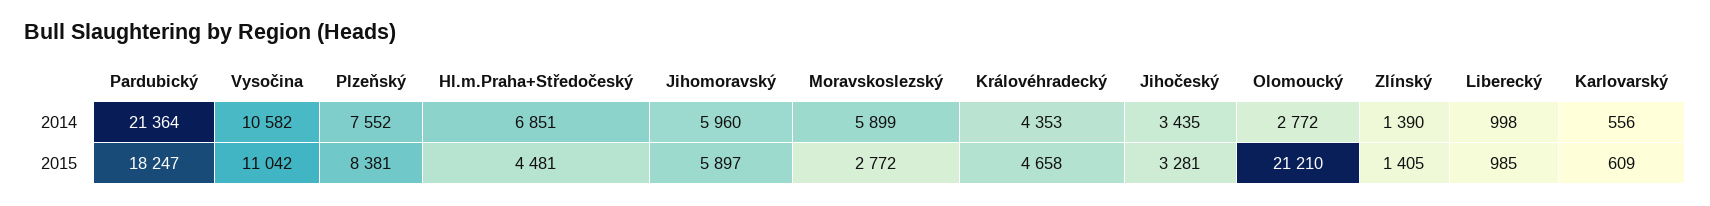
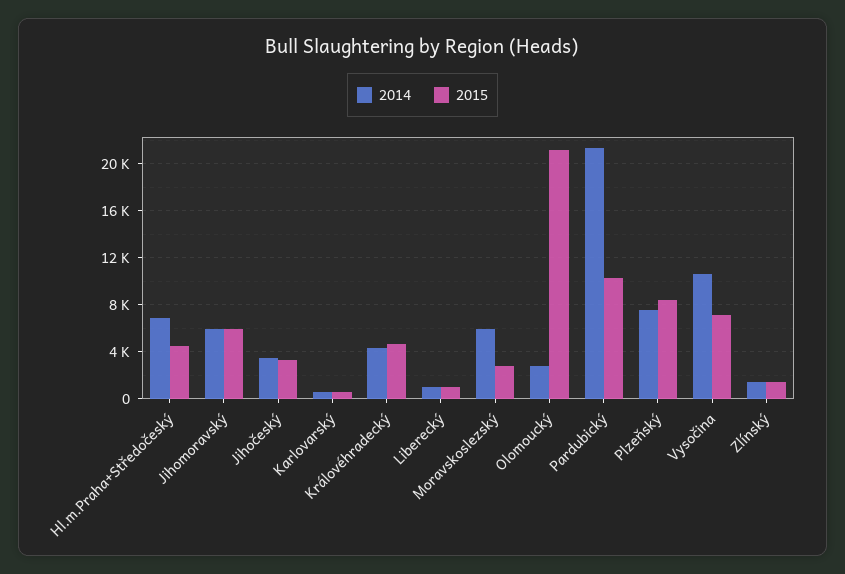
2015, Pardubický: 18247 -> 10000
2015, Vysočina: 11042 -> 7000

